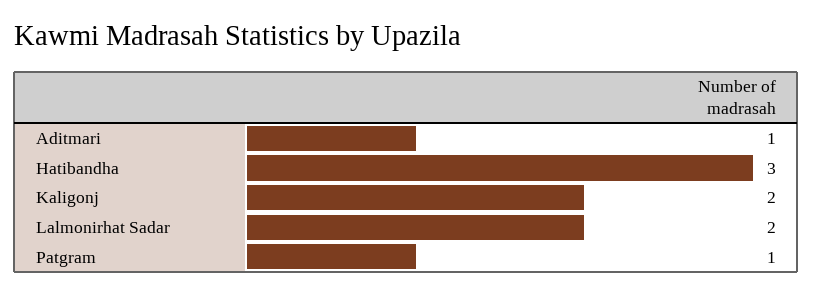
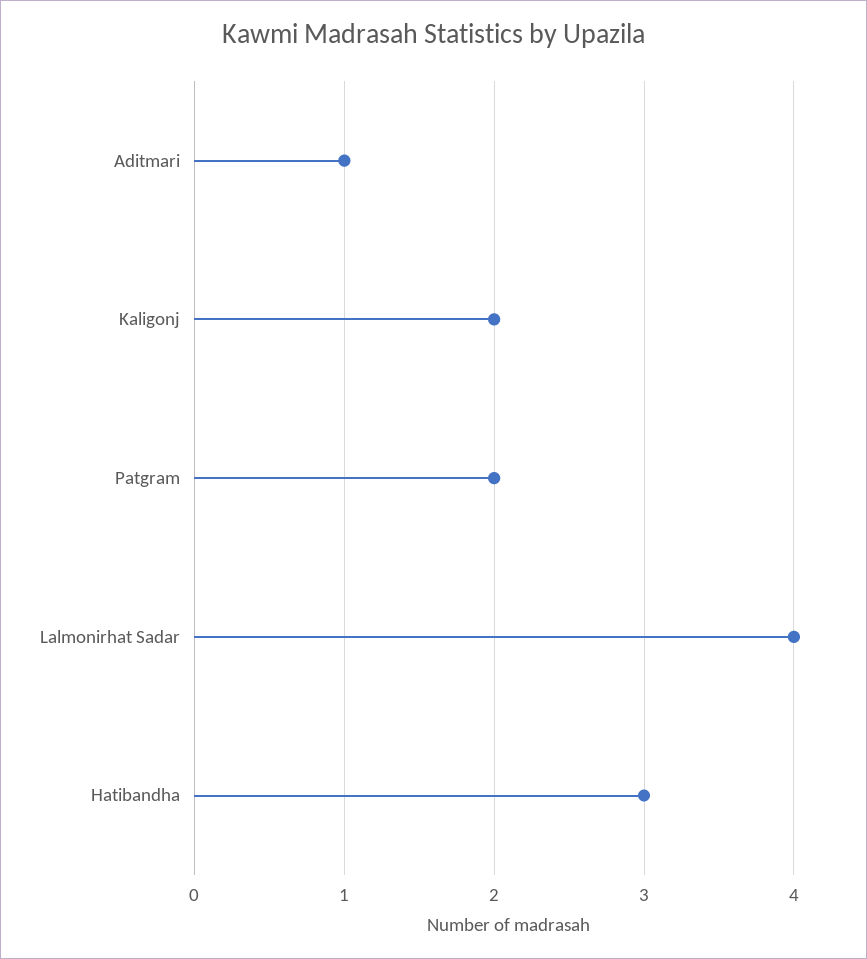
Lalmonirhat Sadar: 2 -> 4
Patgram: 1 -> 2

